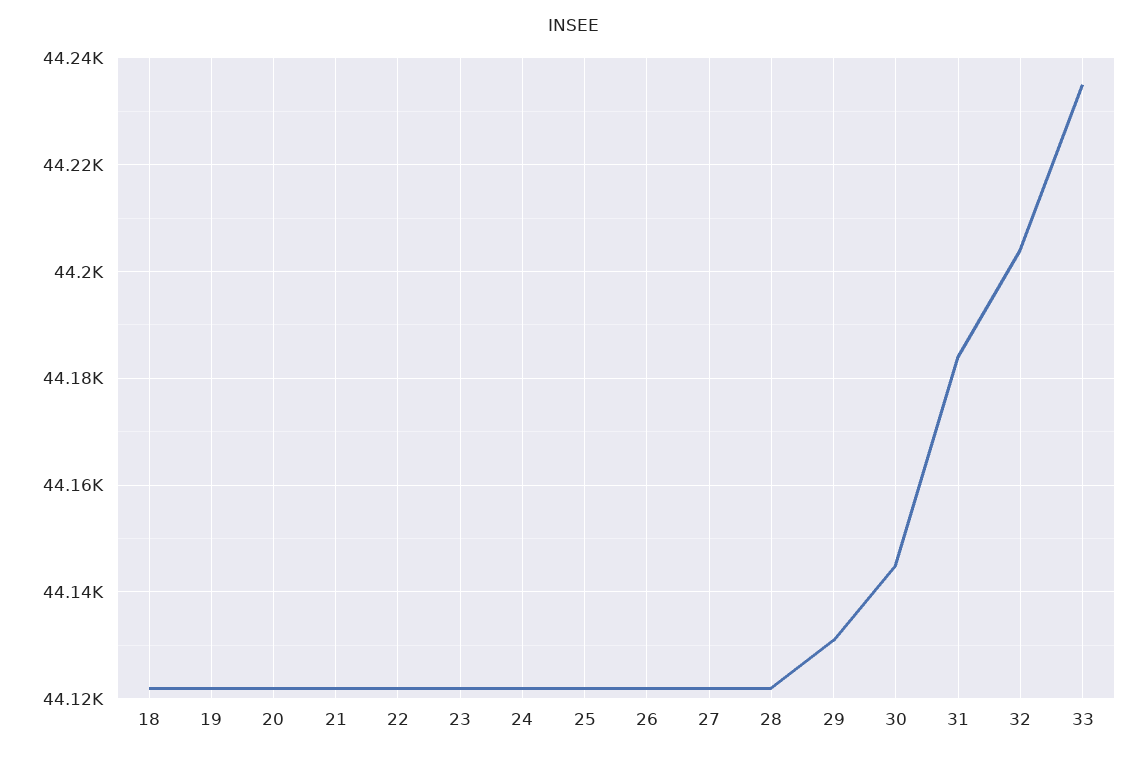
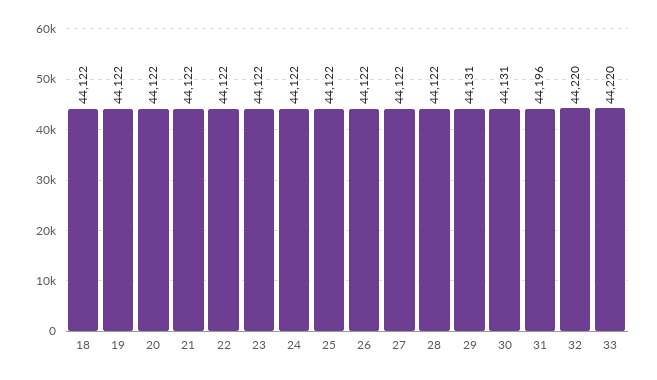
30: 44145 -> 44131
31: 44185 -> 44196
32: 44205 -> 44220
33: 44235 -> 44220

